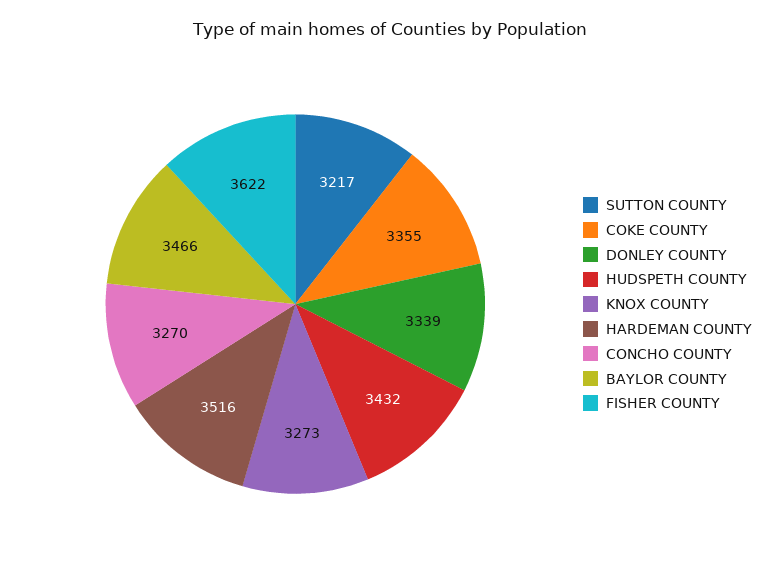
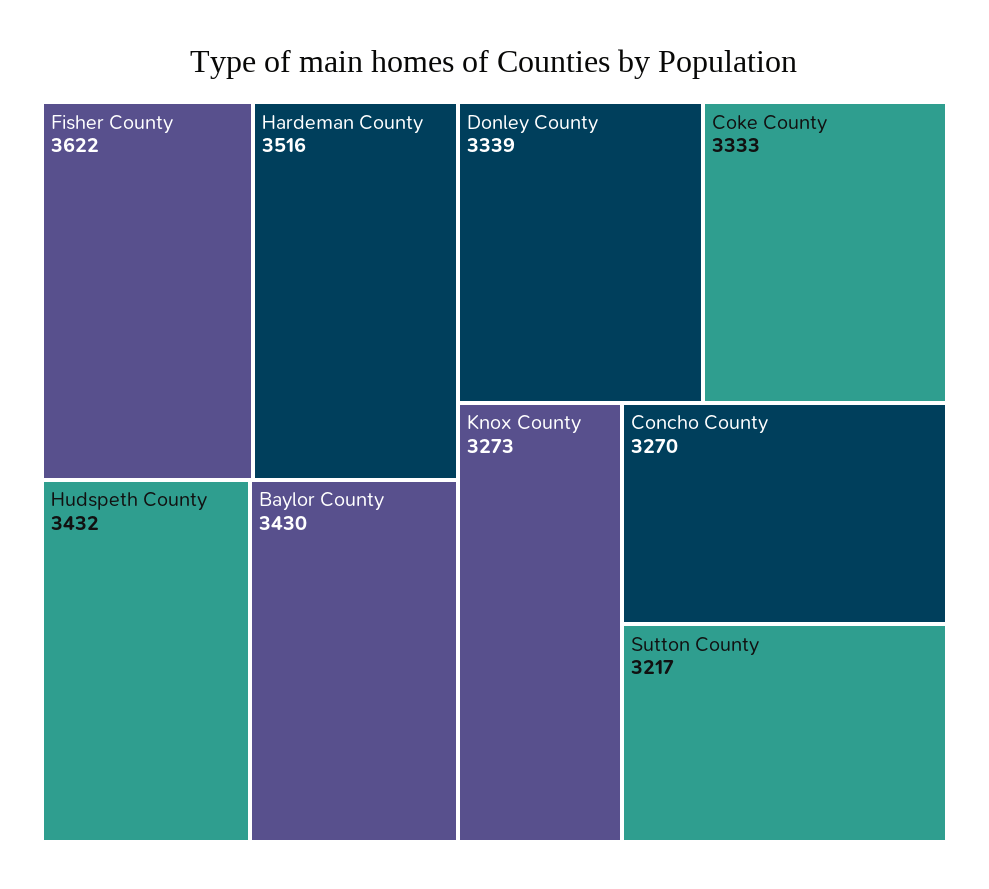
COKE COUNTY: 3355 -> 3333
BAYLOR COUNTY: 3466 -> 3430

